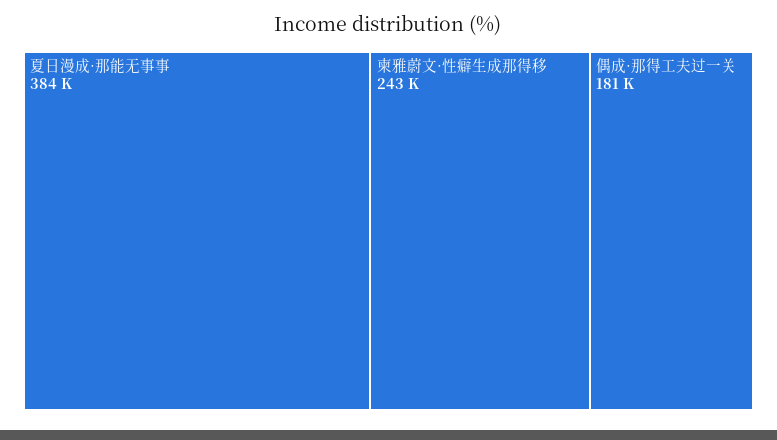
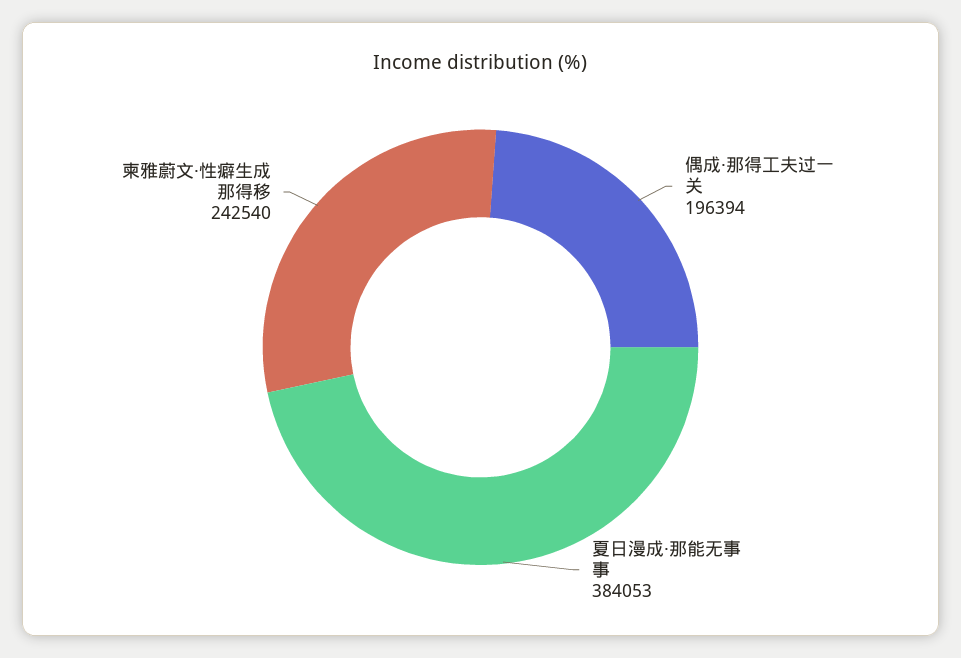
偶成·那得工夫过一关: 181000 -> 196394

